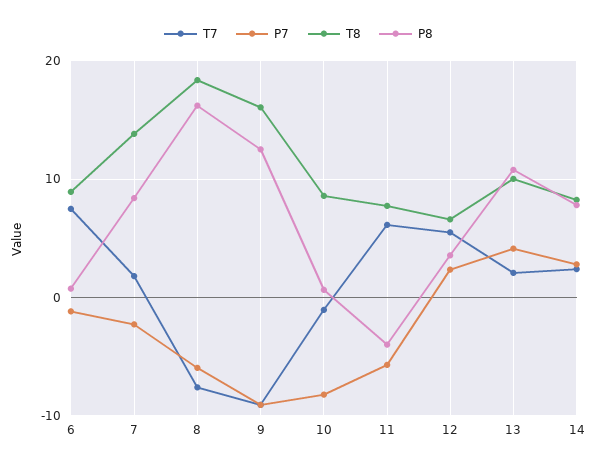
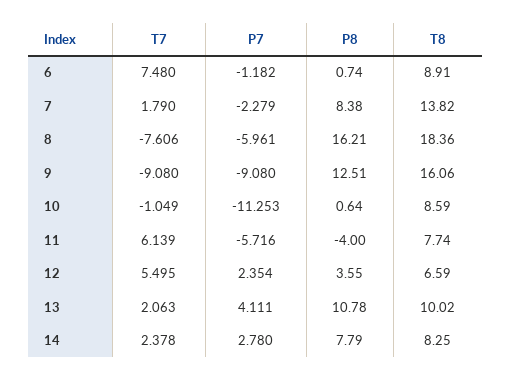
P7, 10: -8 -> -11.253

